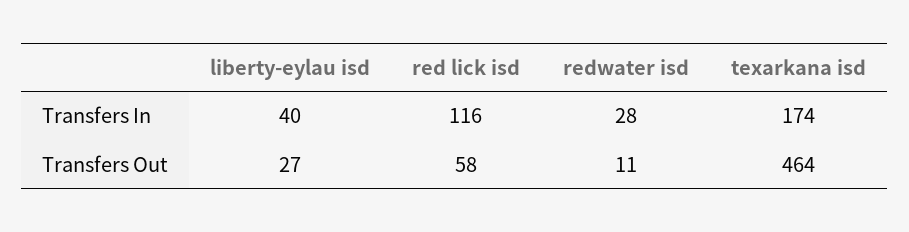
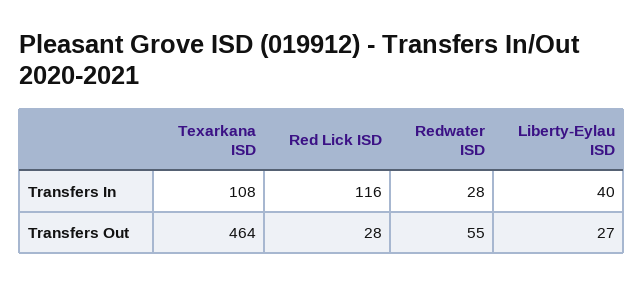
texarkana isd, Transfers In: 174 -> 108
red lick isd, Transfers Out: 58 -> 28
redwater isd, Transfers Out: 11 -> 55

